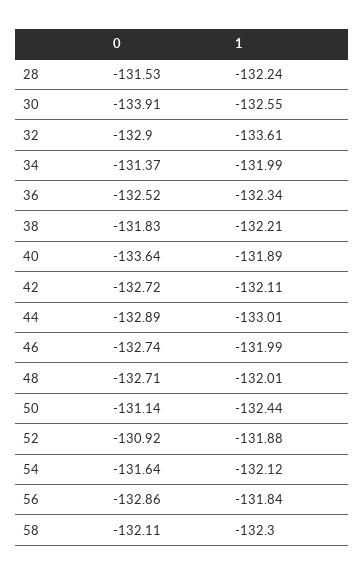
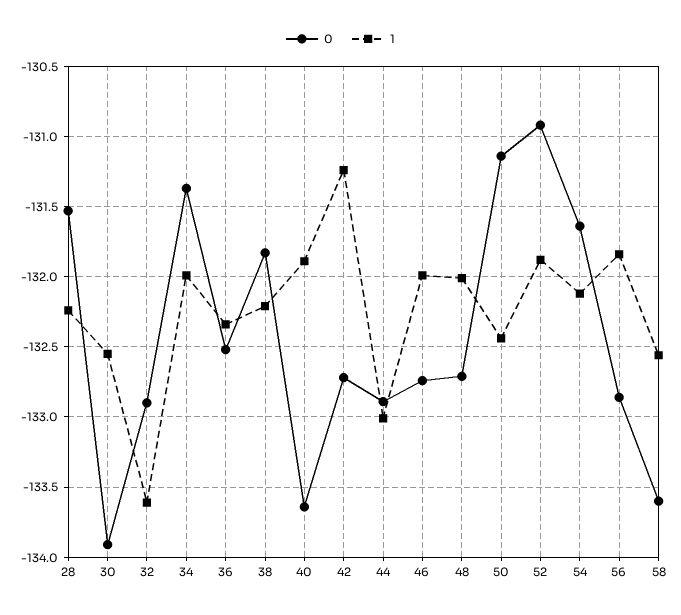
1, 42: -132.11 -> -131.25
0, 58: -132.11 -> -133.6
1, 58: -132.3 -> -132.55

